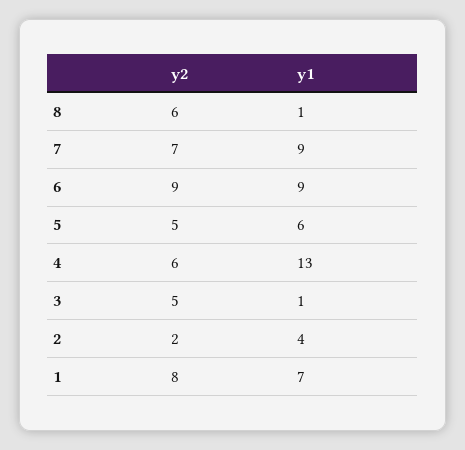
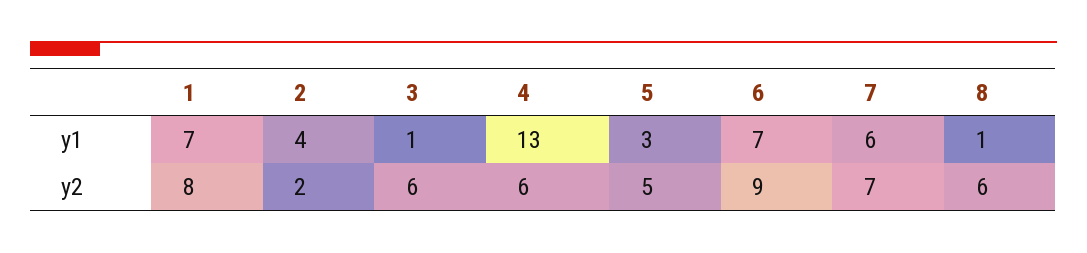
y1, 7: 9 -> 6
y1, 6: 9 -> 7
y1, 5: 6 -> 3
y2, 3: 5 -> 6

